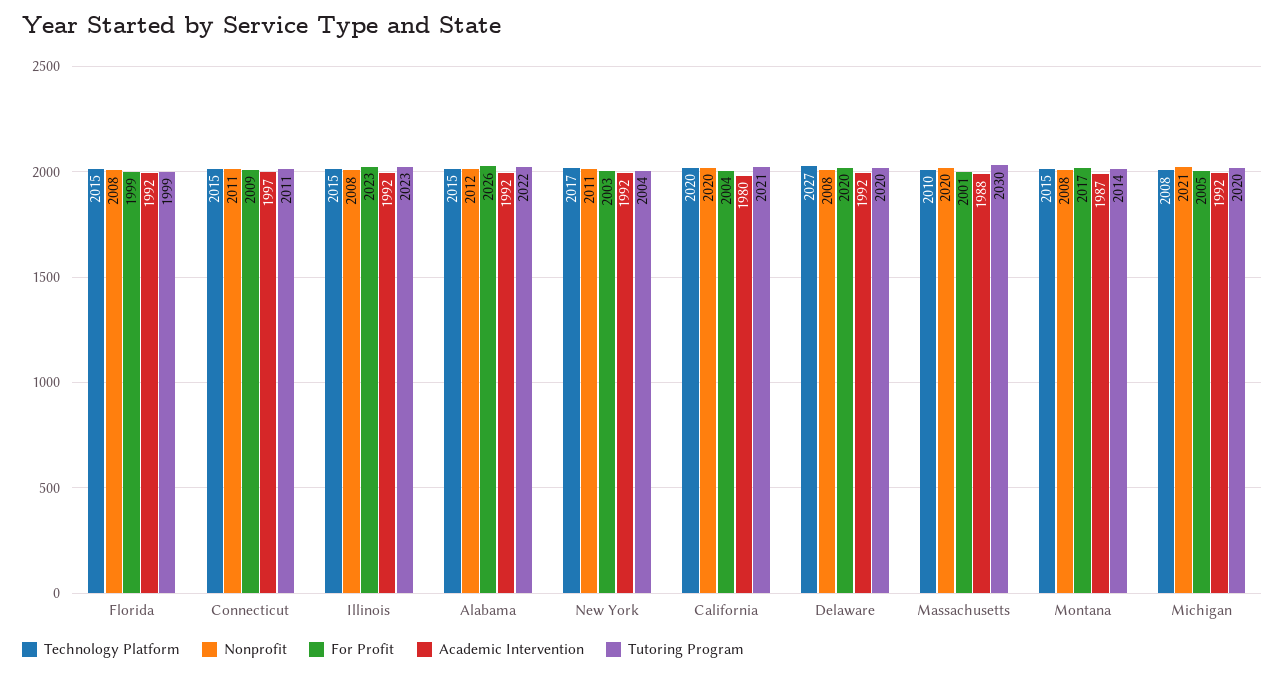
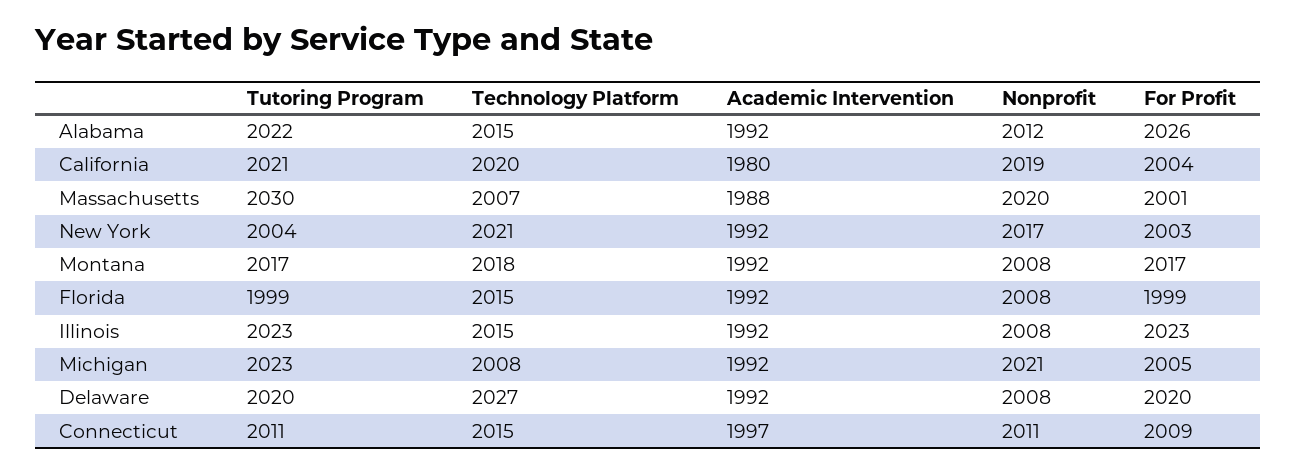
Technology Platform, New York: 2017 -> 2021
Nonprofit, New York: 2011 -> 2017
Nonprofit, California: 2020 -> 2019
Technology Platform, Massachusetts: 2010 -> 2007
Technology Platform, Montana: 2015 -> 2018
Academic Intervention, Montana: 1987 -> 1992
Tutoring Program, Montana: 2014 -> 2017
Tutoring Program, Michigan: 2020 -> 2023

